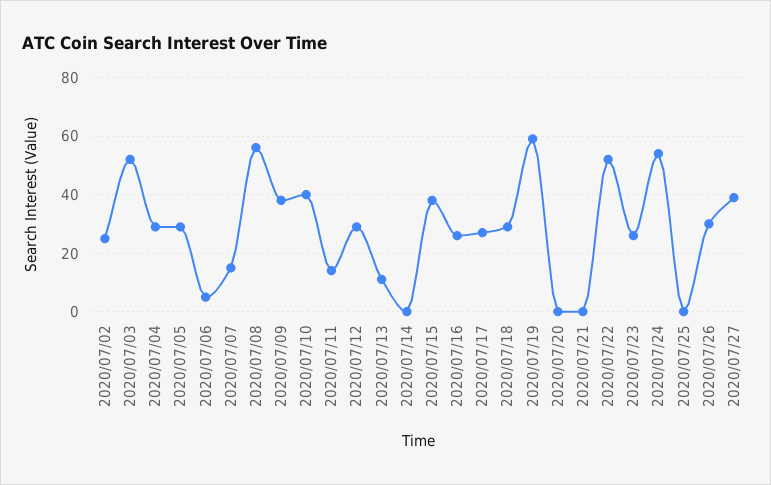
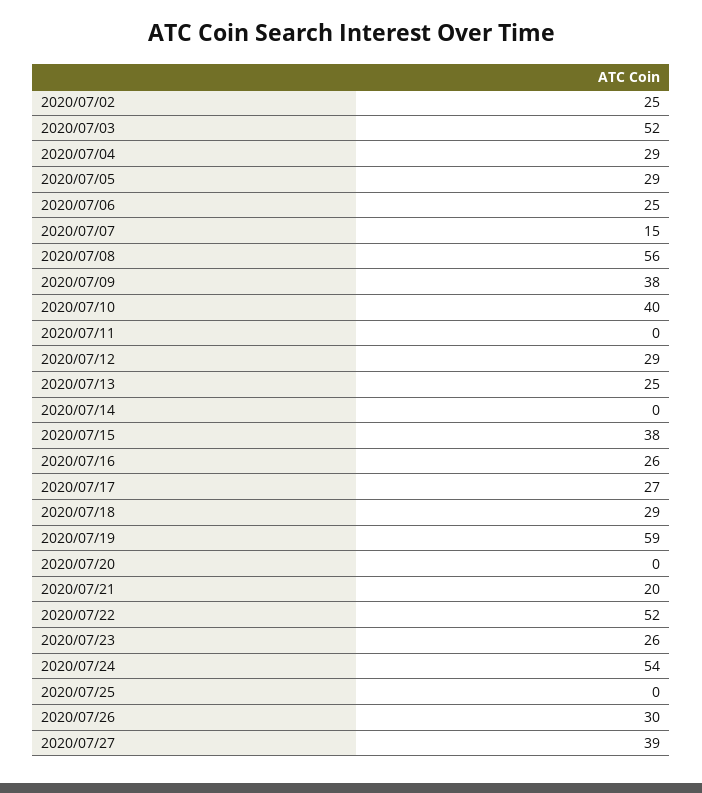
2020/07/06: 5 -> 25
2020/07/11: 15 -> 0
2020/07/13: 10 -> 25
2020/07/21: 0 -> 20

